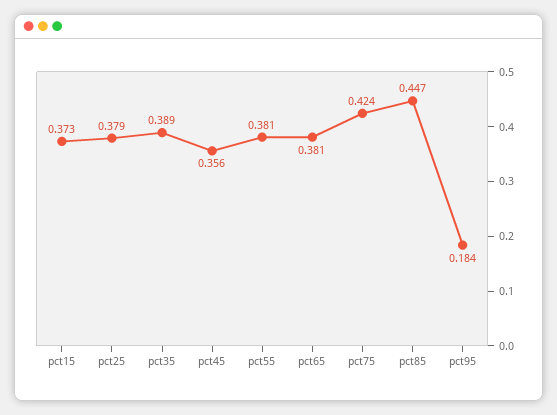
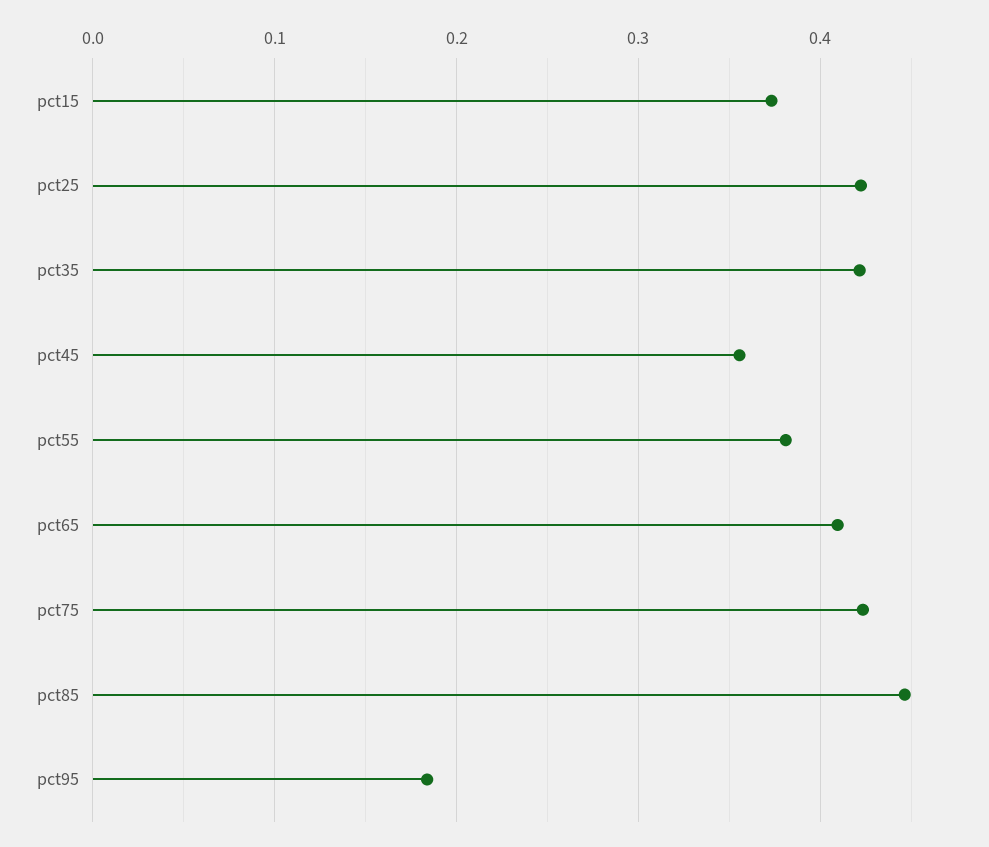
pct25: 0.379 -> 0.42
pct35: 0.389 -> 0.42
pct65: 0.381 -> 0.41

